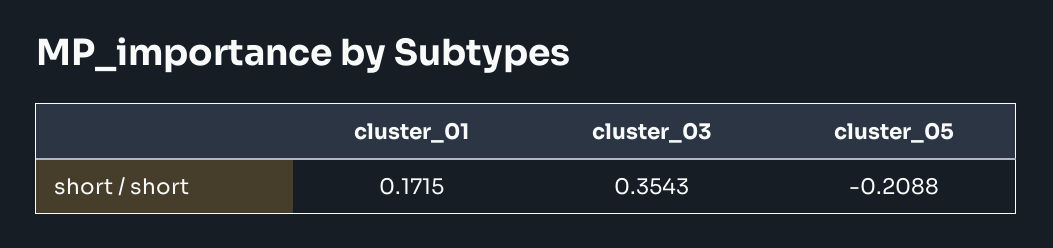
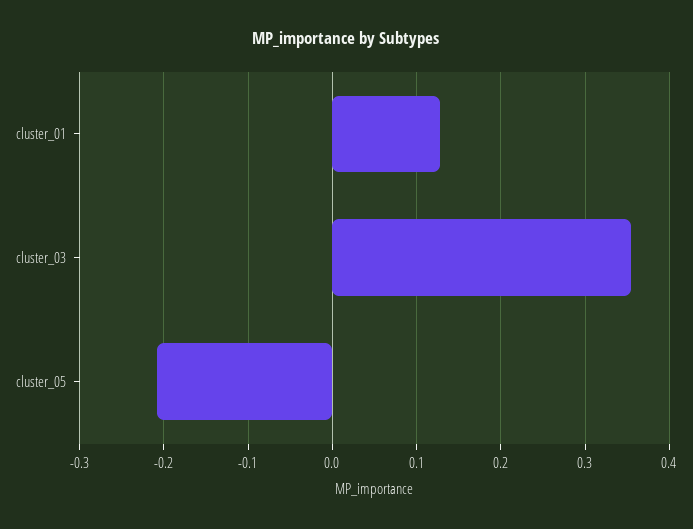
cluster_01: 0.1715 -> 0.13

